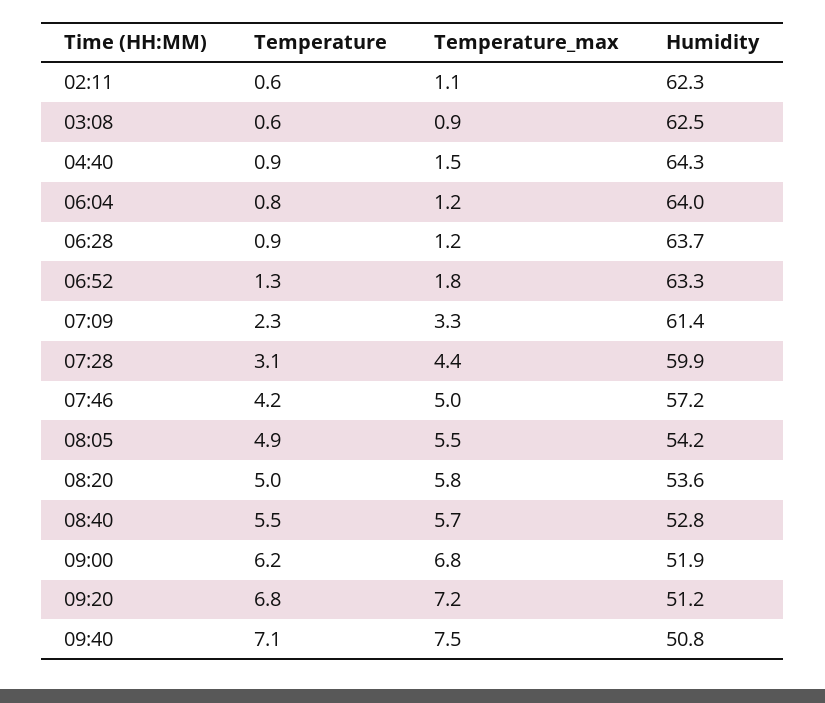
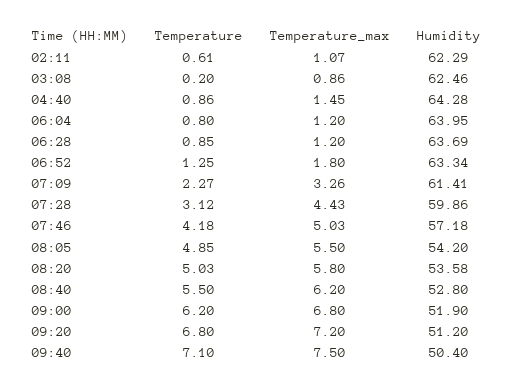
Temperature, 03:08: 0.6 -> 0.2
Temperature_max, 08:40: 5.7 -> 6.2
Humidity, 09:40: 50.8 -> 50.4

